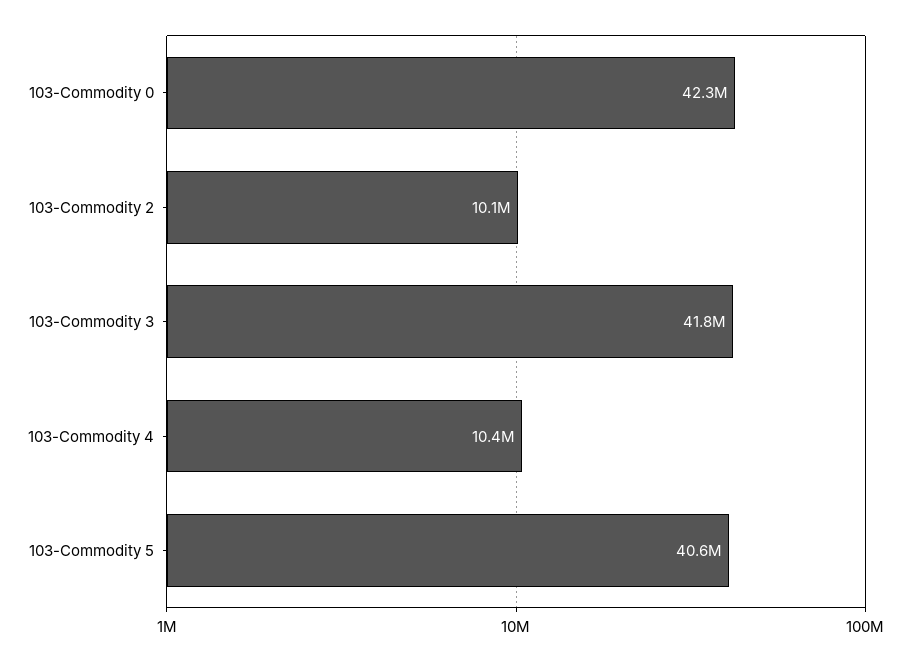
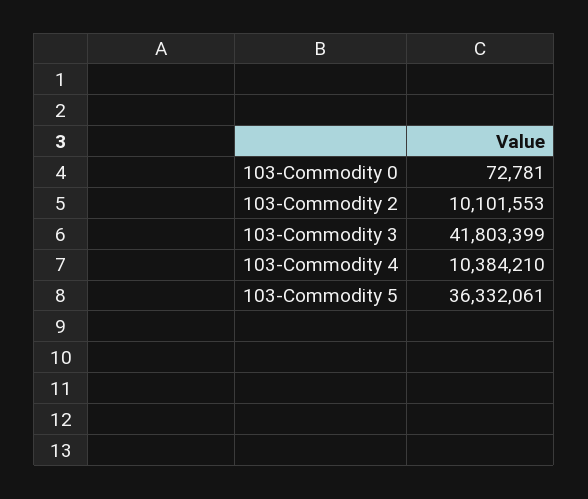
103-Commodity 0: 42300000 -> 72781
103-Commodity 5: 40600000 -> 36332061

